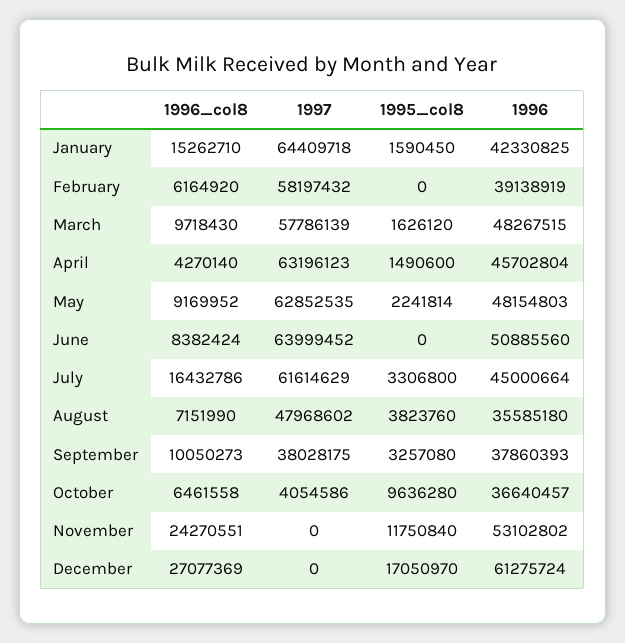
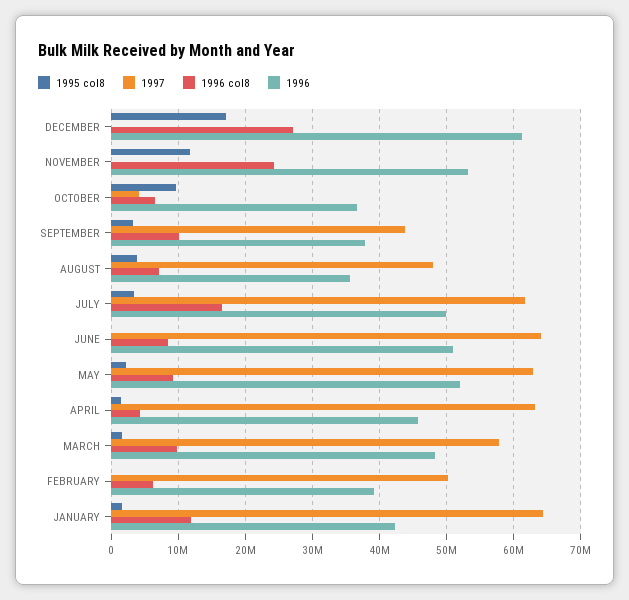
1996_col8, January: 15262710 -> 12000000
1997, February: 58197432 -> 50000000
1996, May: 48154803 -> 52000000
1996, July: 45000664 -> 50000000
1997, September: 38028175 -> 44000000

